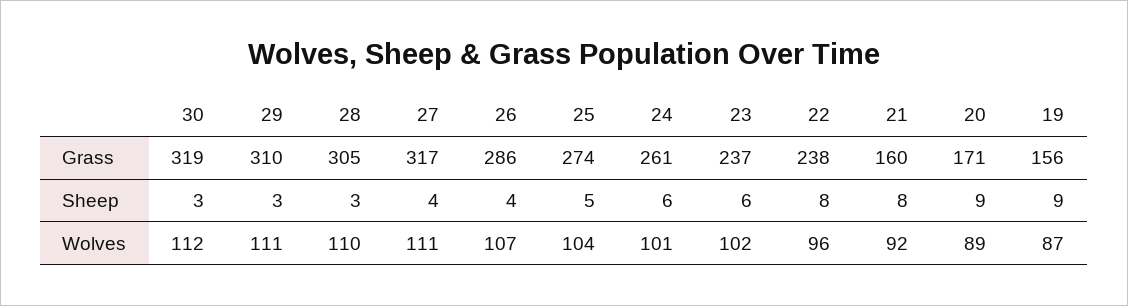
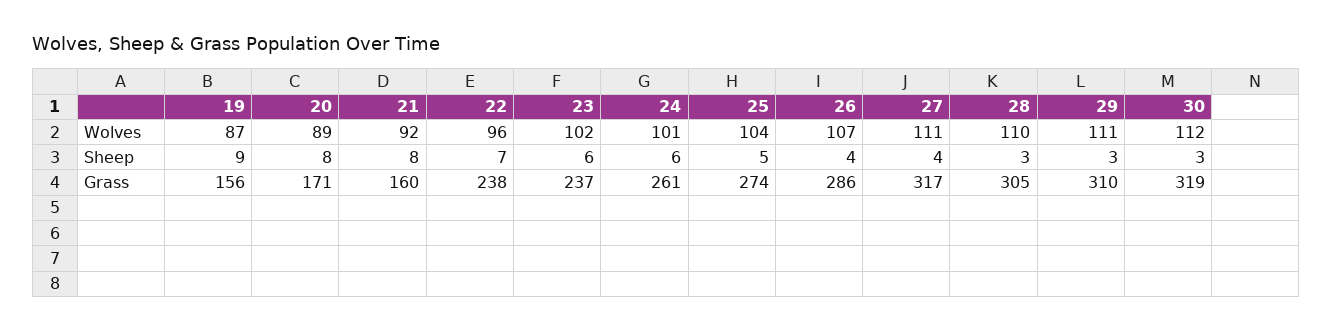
22, Sheep: 8 -> 7
20, Sheep: 9 -> 8

